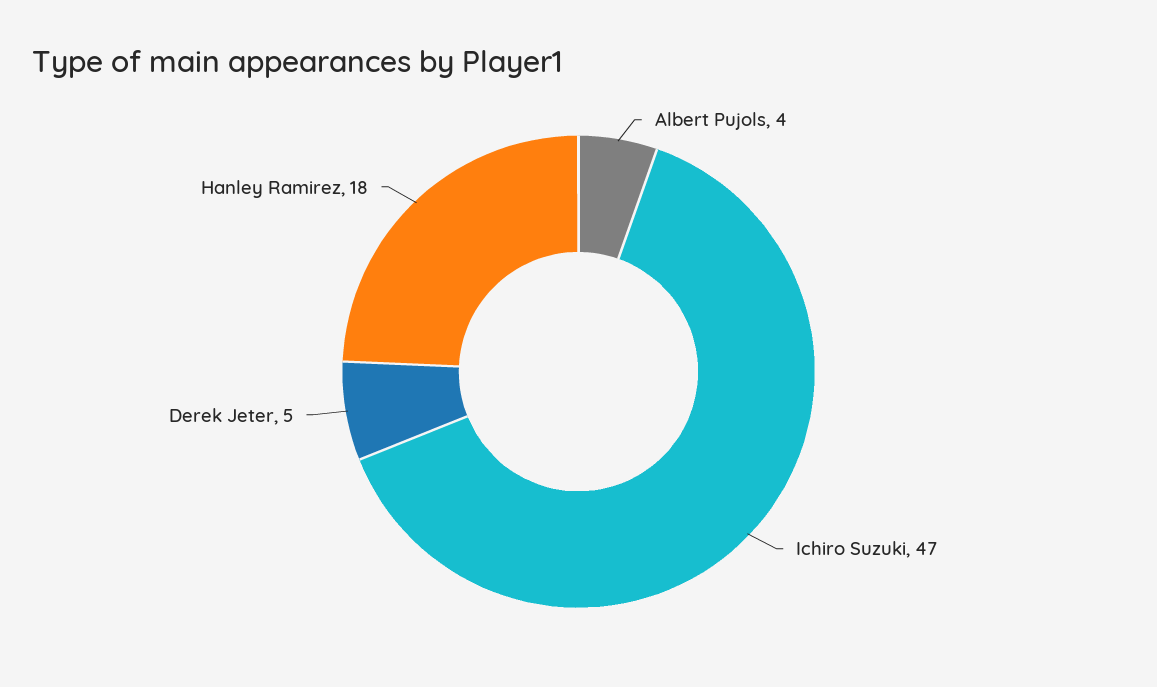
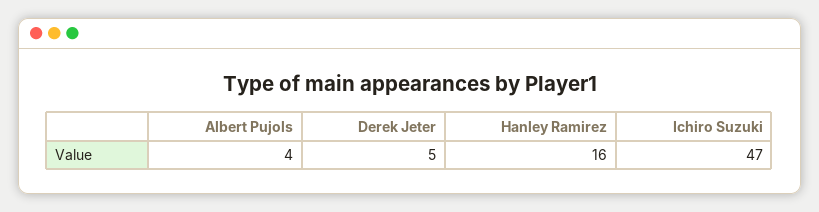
Hanley Ramirez: 18 -> 16

